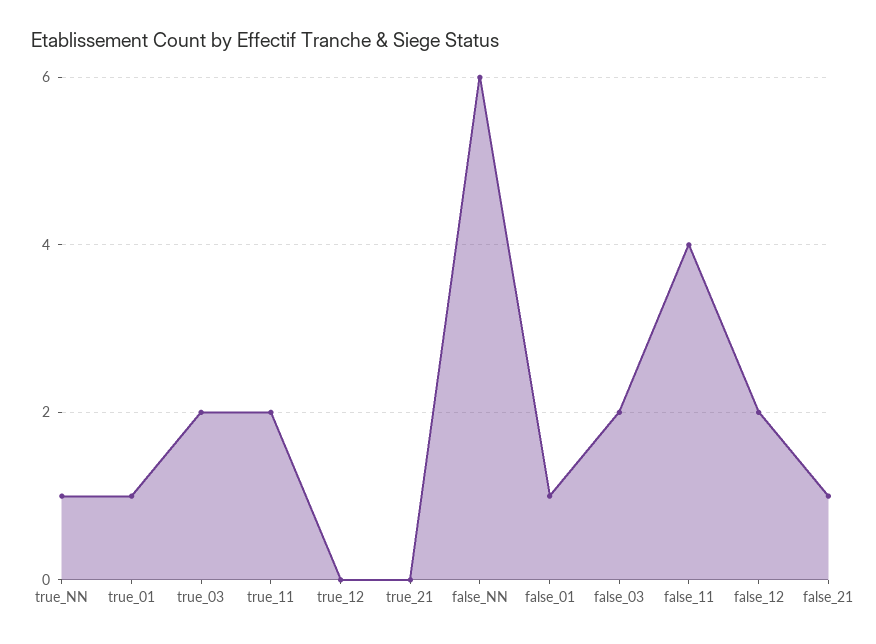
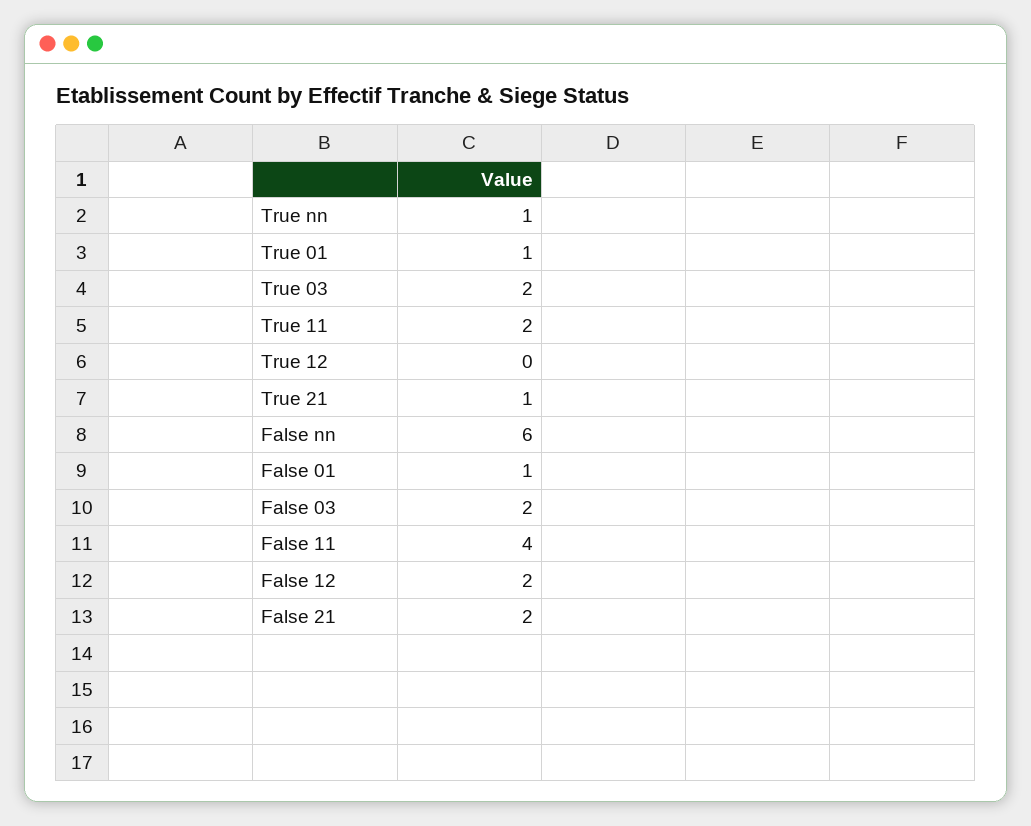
true_21: 0 -> 1
false_21: 1 -> 2

